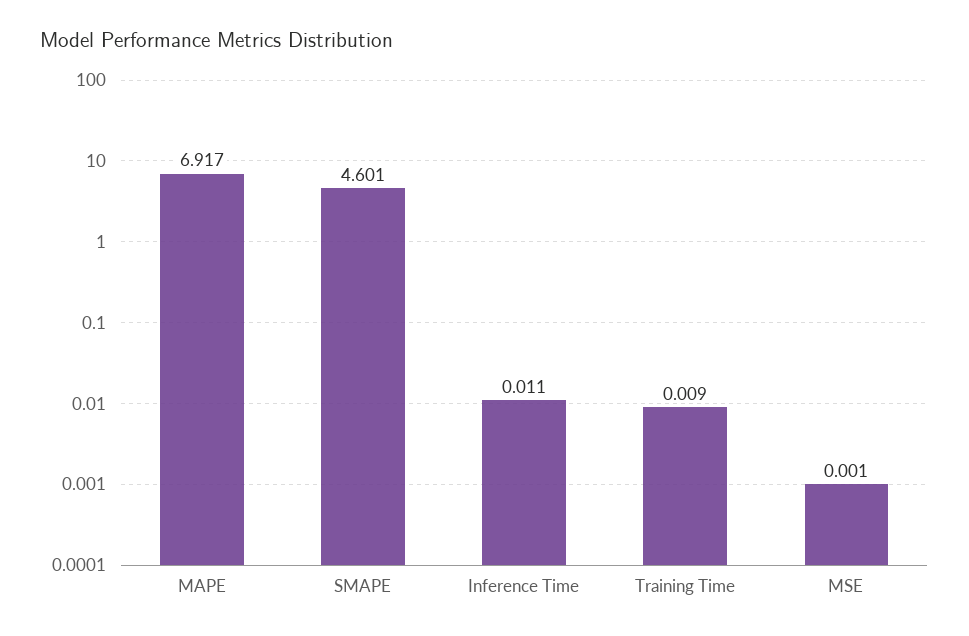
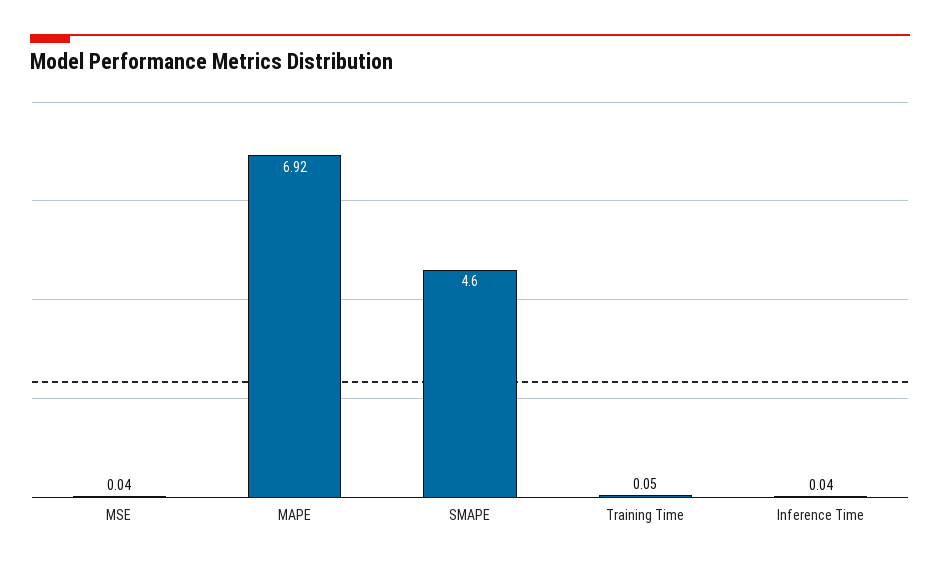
Inference Time: 0.011 -> 0.04
Training Time: 0.009 -> 0.05
MSE: 0.001 -> 0.04

